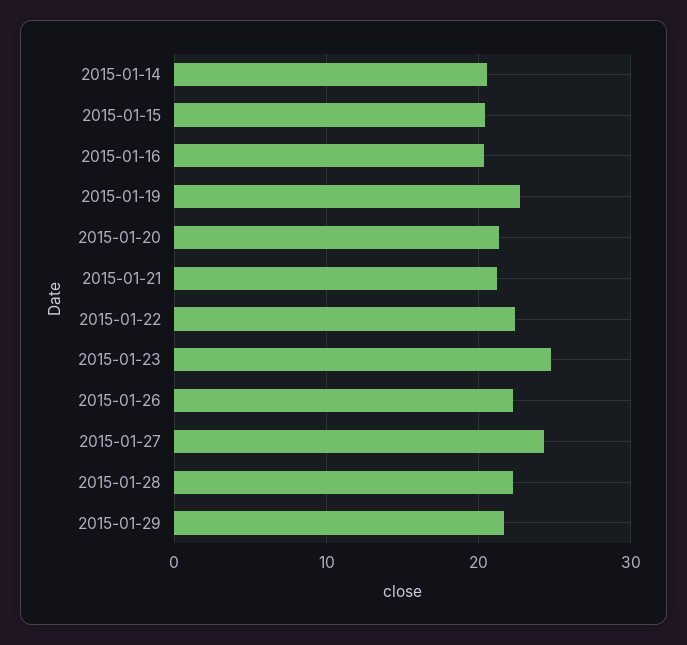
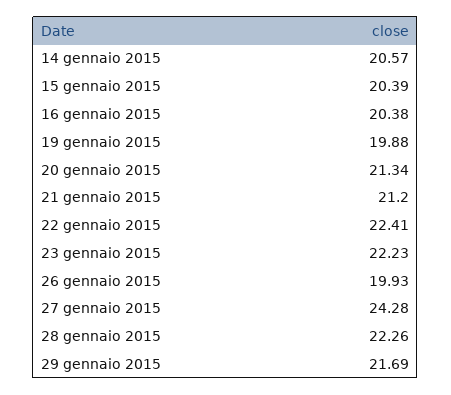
2015-01-19: 23 -> 19.88
2015-01-23: 25 -> 22.23
2015-01-26: 22 -> 19.93

